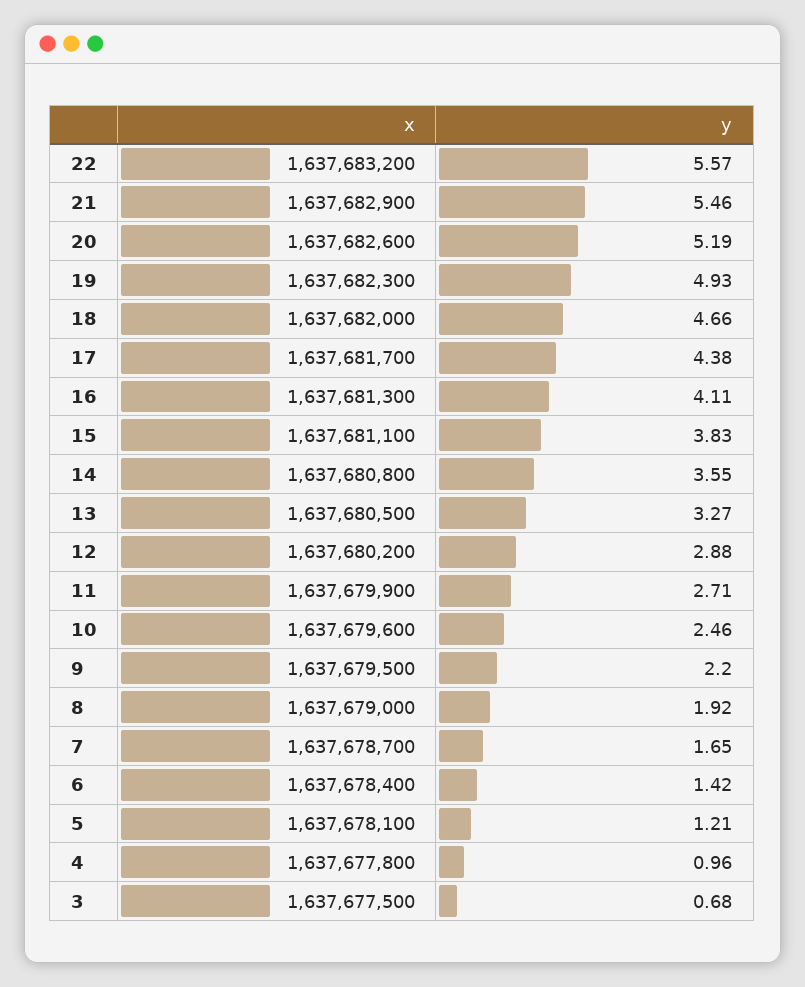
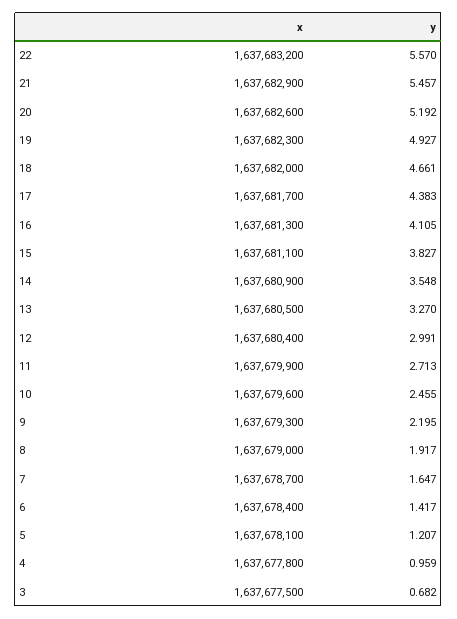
x, 14: 1637680800 -> 1637680900
x, 12: 1637680200 -> 1637680400
y, 12: 2.88 -> 2.991
x, 9: 1637679500 -> 1637679300

